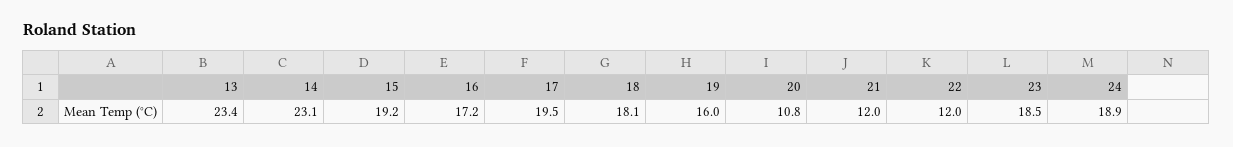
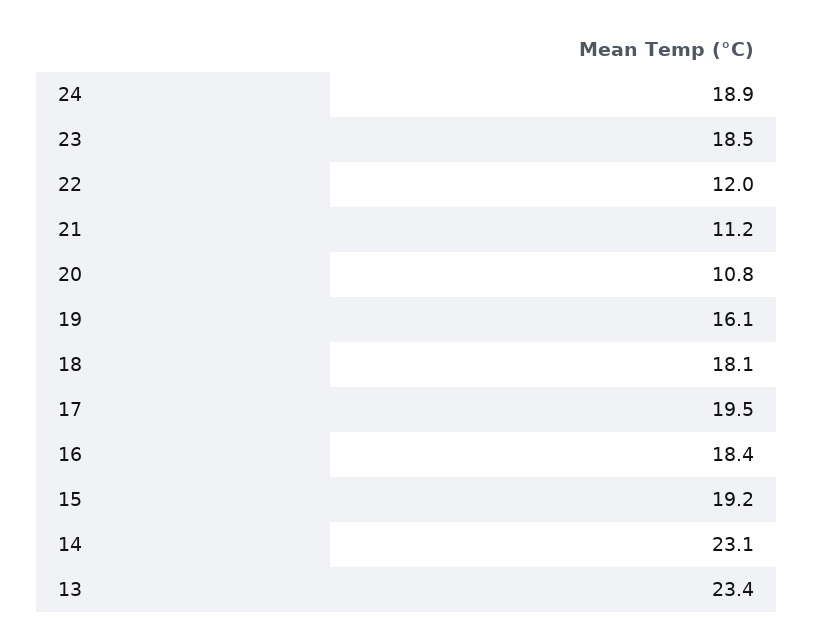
16: 17.2 -> 18.4
19: 16 -> 16.1
21: 12 -> 11.2

